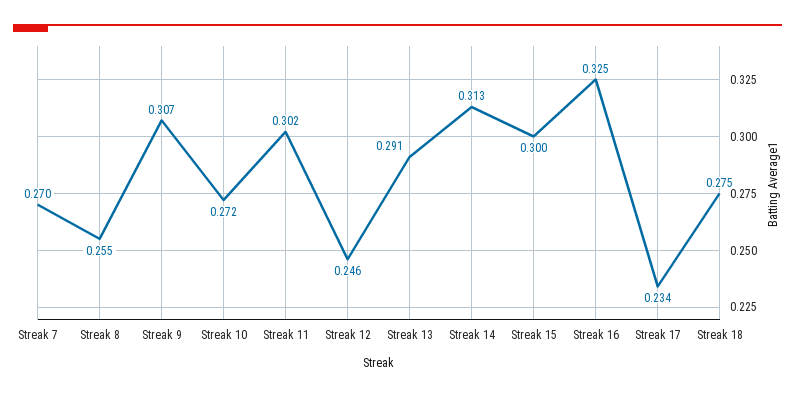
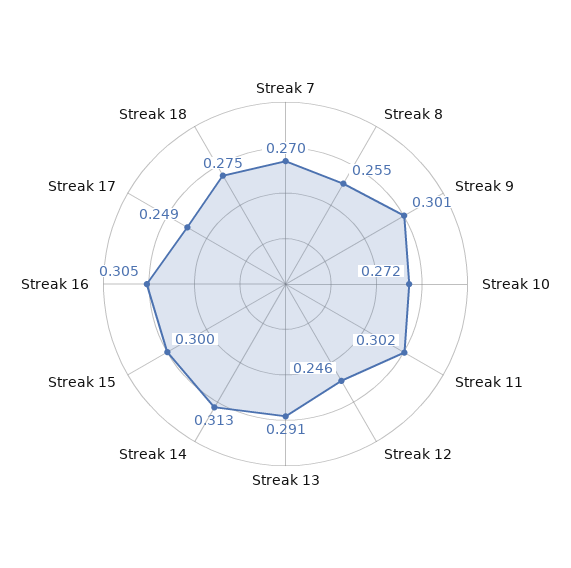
Streak 9: 0.307 -> 0.301
Streak 16: 0.325 -> 0.305
Streak 17: 0.234 -> 0.249

